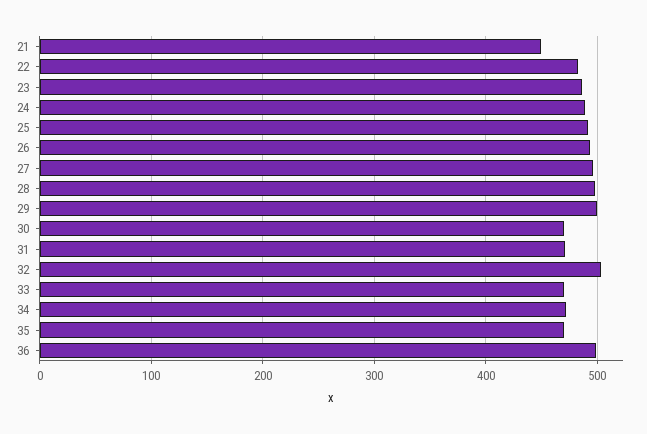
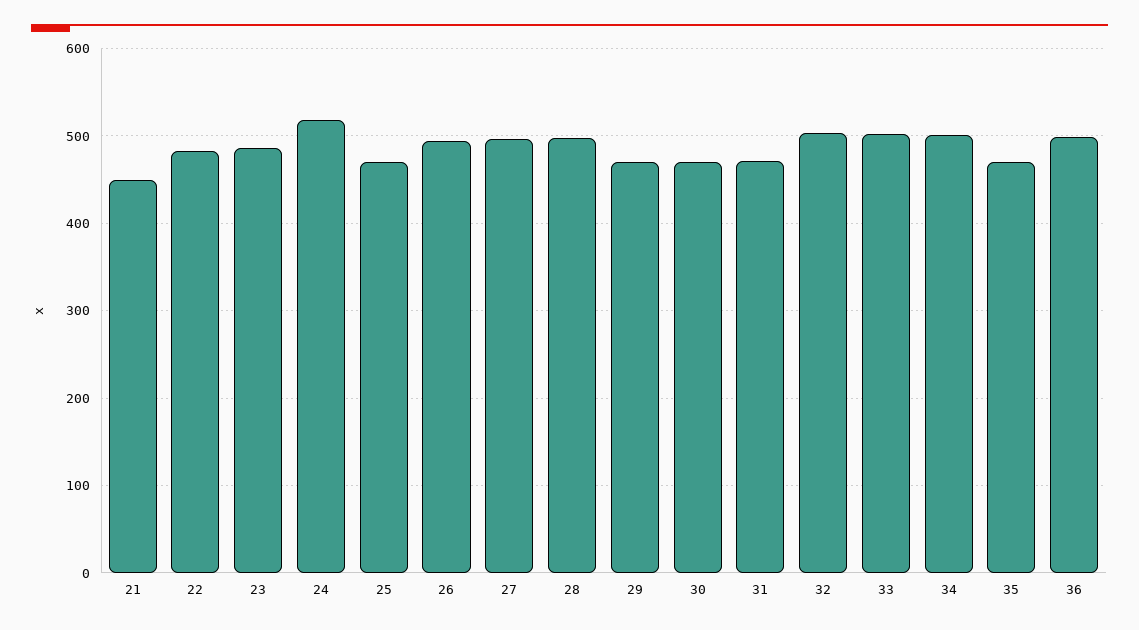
24: 490 -> 520
25: 490 -> 470
29: 500 -> 470
33: 470 -> 500
34: 470 -> 500

